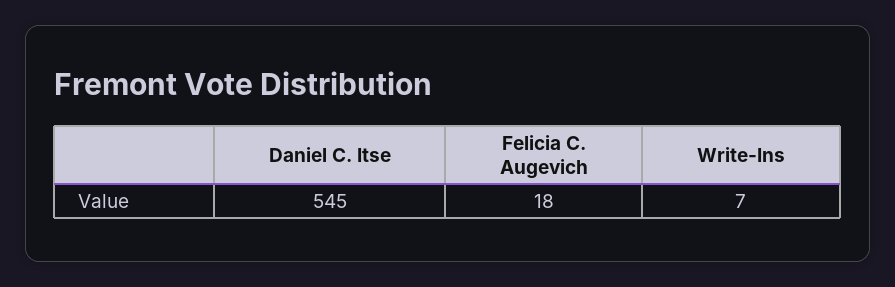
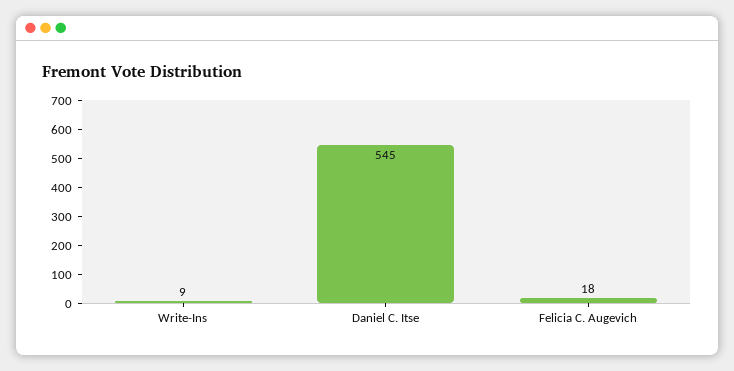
Write-Ins: 7 -> 9

